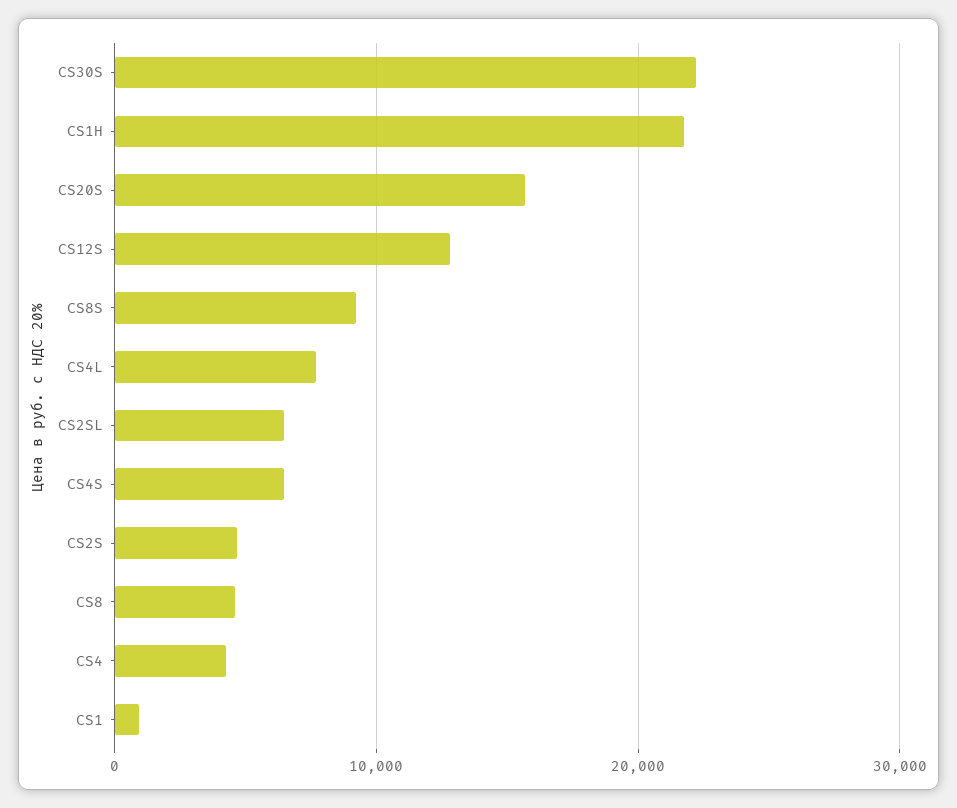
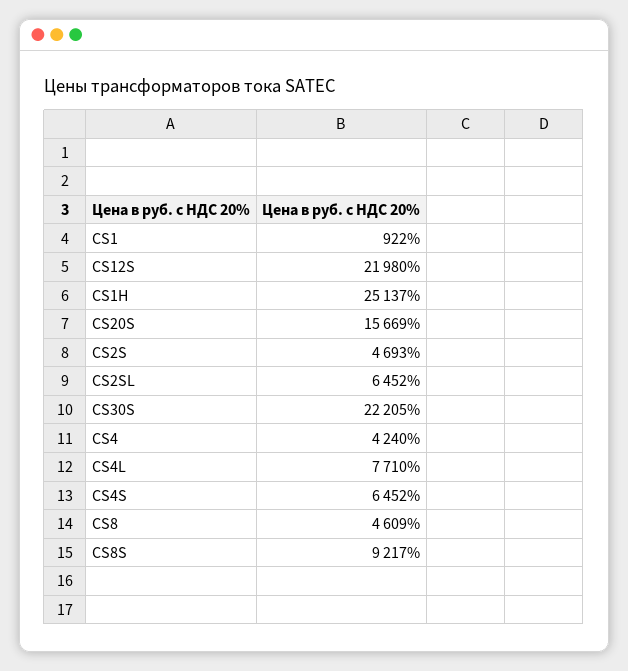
CS1H: 22000 -> 25137
CS12S: 13000 -> 21980

